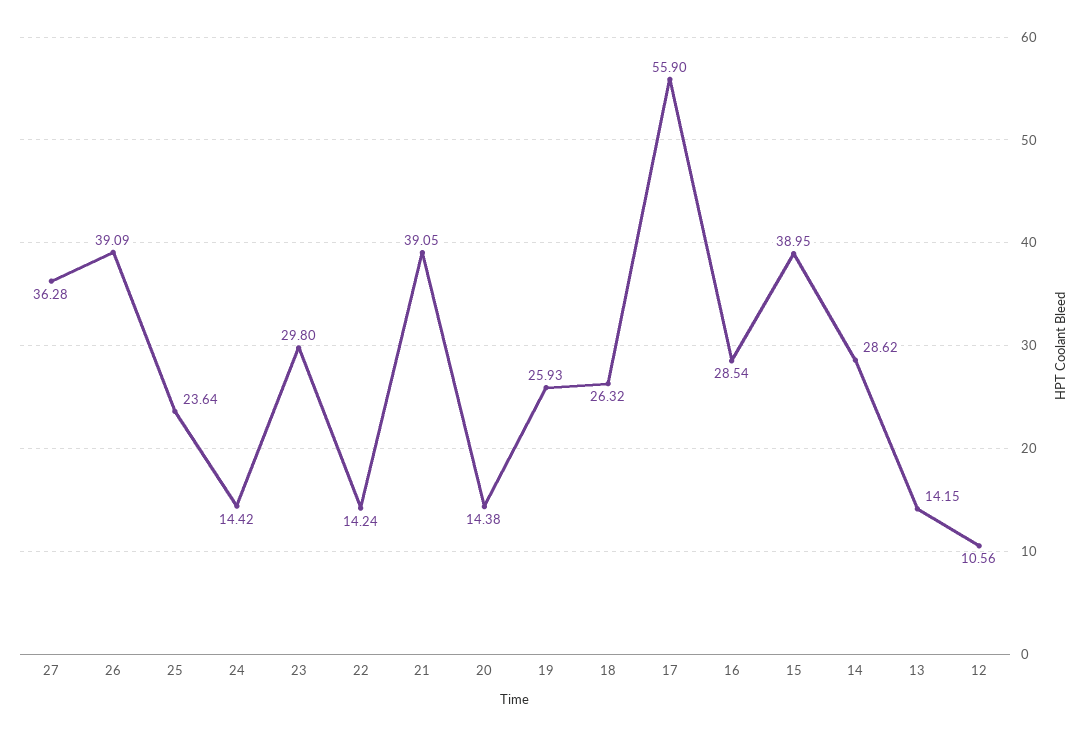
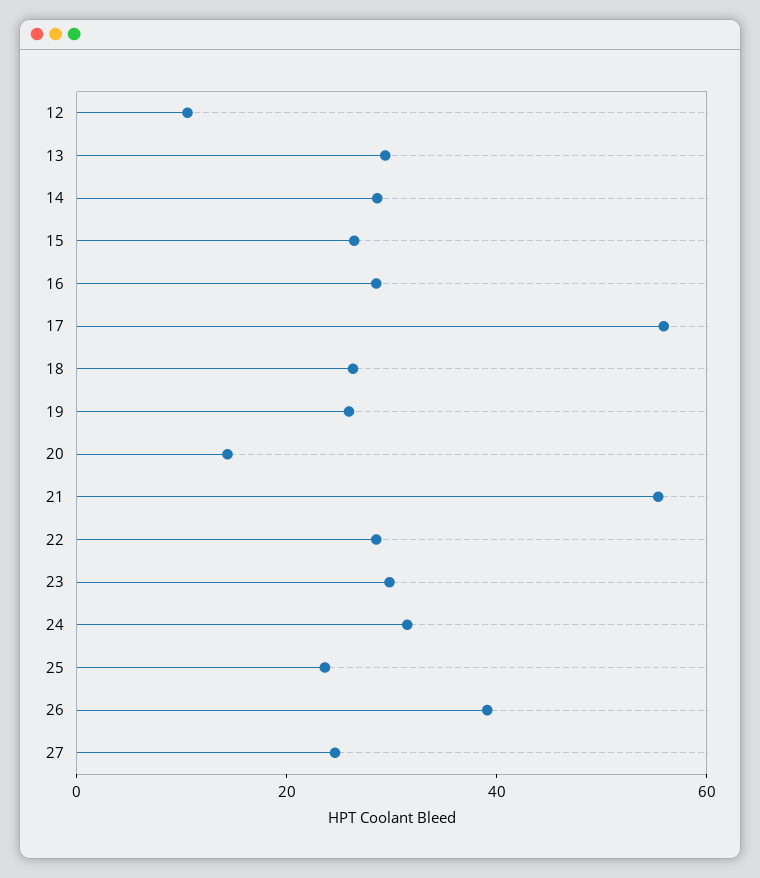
27: 36.28 -> 25
24: 14.42 -> 30
22: 14.24 -> 30
21: 39.05 -> 55
15: 38.95 -> 25
13: 14.15 -> 30

